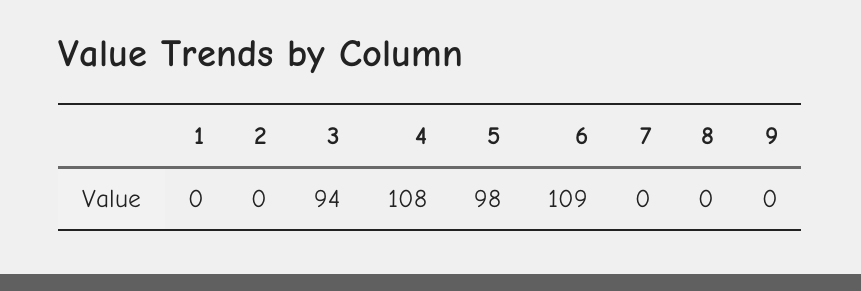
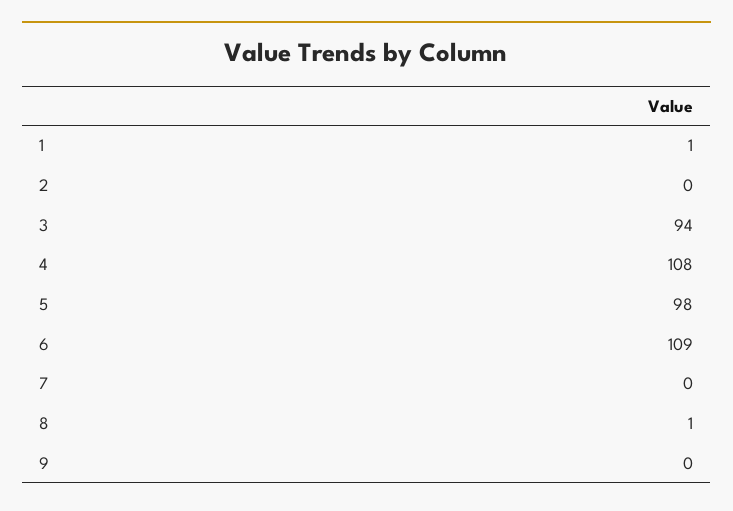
1: 0 -> 1
8: 0 -> 1

